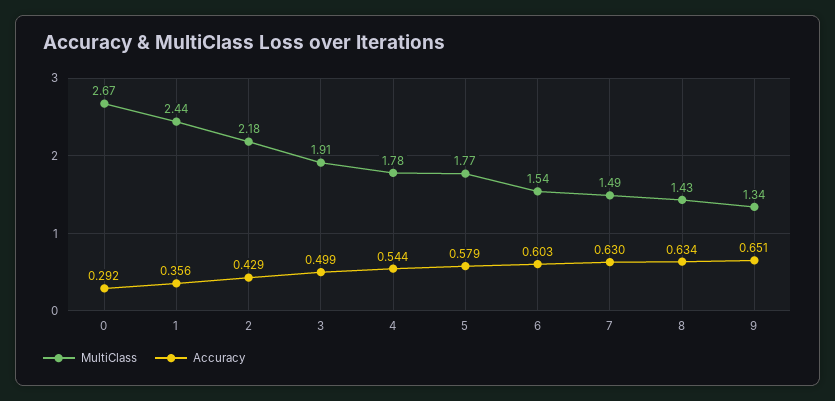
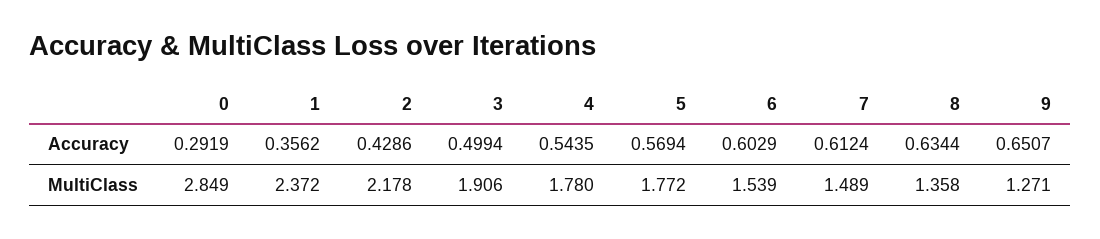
MultiClass, 0: 2.67 -> 2.849
MultiClass, 1: 2.44 -> 2.372
Accuracy, 5: 0.579 -> 0.5694
Accuracy, 7: 0.63 -> 0.6124
MultiClass, 8: 1.43 -> 1.358
MultiClass, 9: 1.34 -> 1.271

